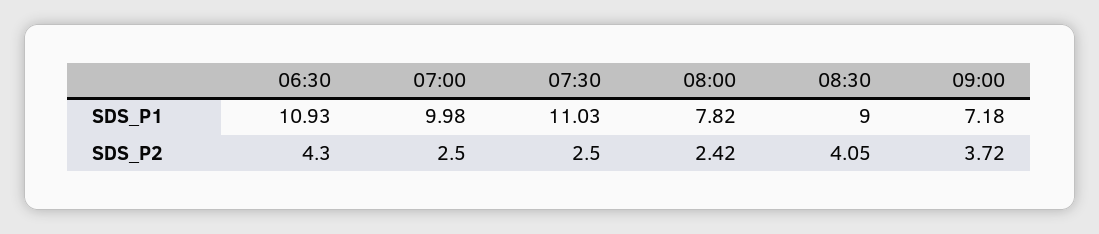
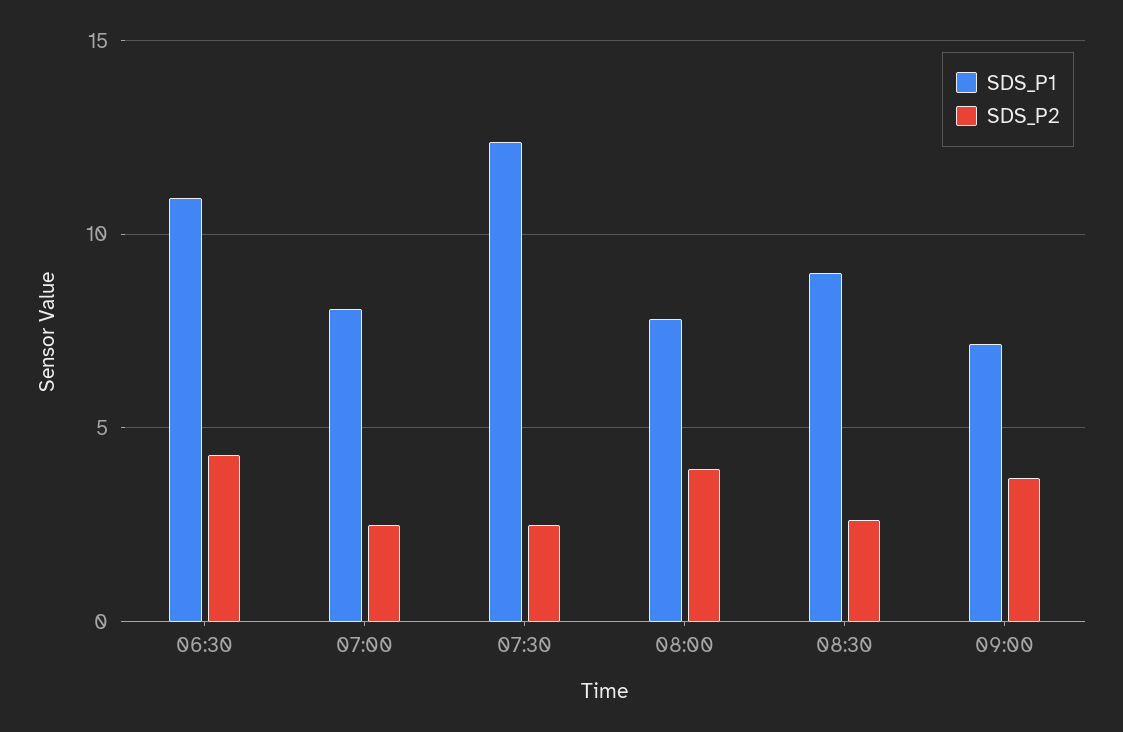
SDS_P1, 07:00: 9.98 -> 8
SDS_P1, 07:30: 11.03 -> 12.5
SDS_P2, 08:00: 2.42 -> 4
SDS_P2, 08:30: 4.05 -> 2.5

